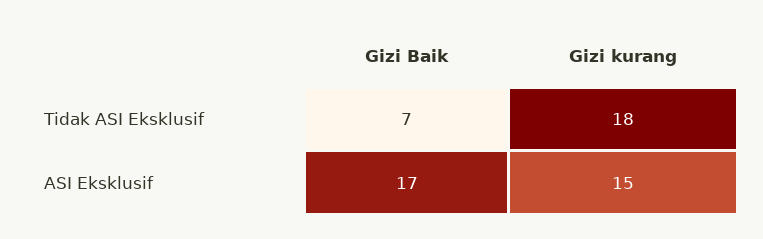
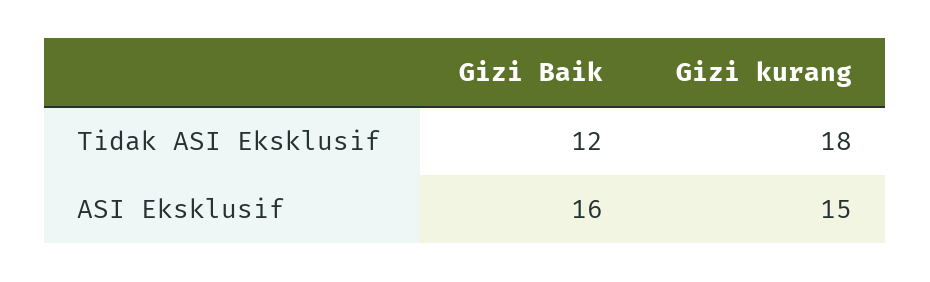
Gizi Baik, Tidak ASI Eksklusif: 7 -> 12
Gizi Baik, ASI Eksklusif: 17 -> 16

